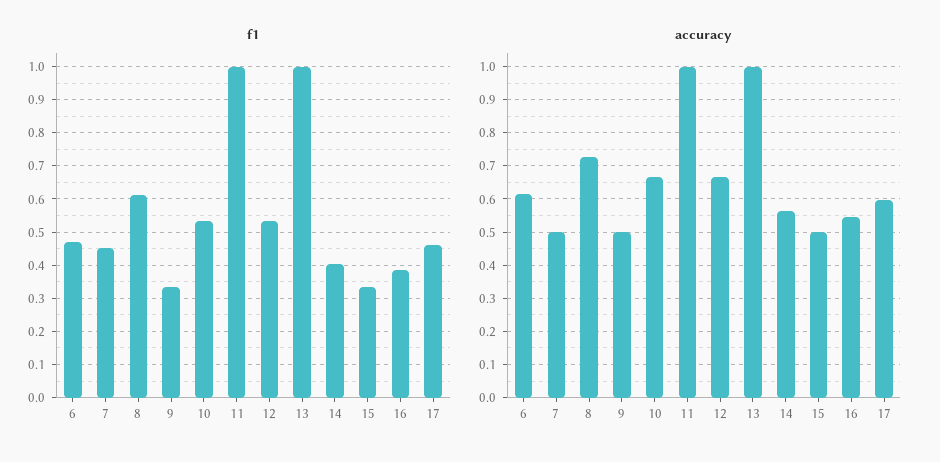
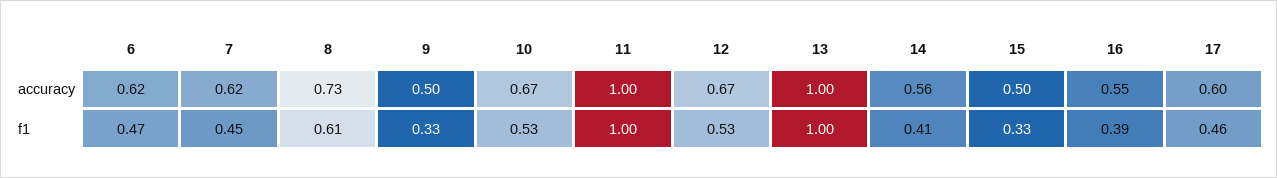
accuracy, 7: 0.5 -> 0.62

